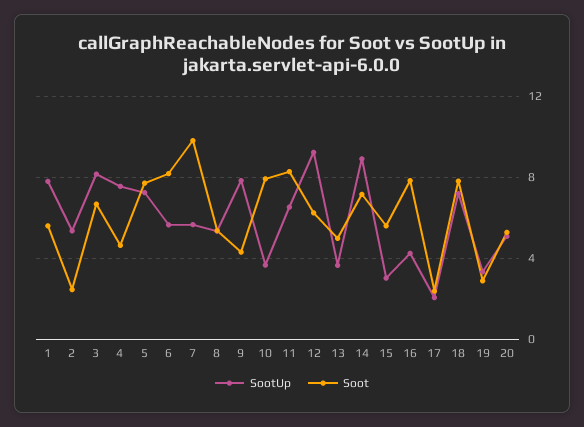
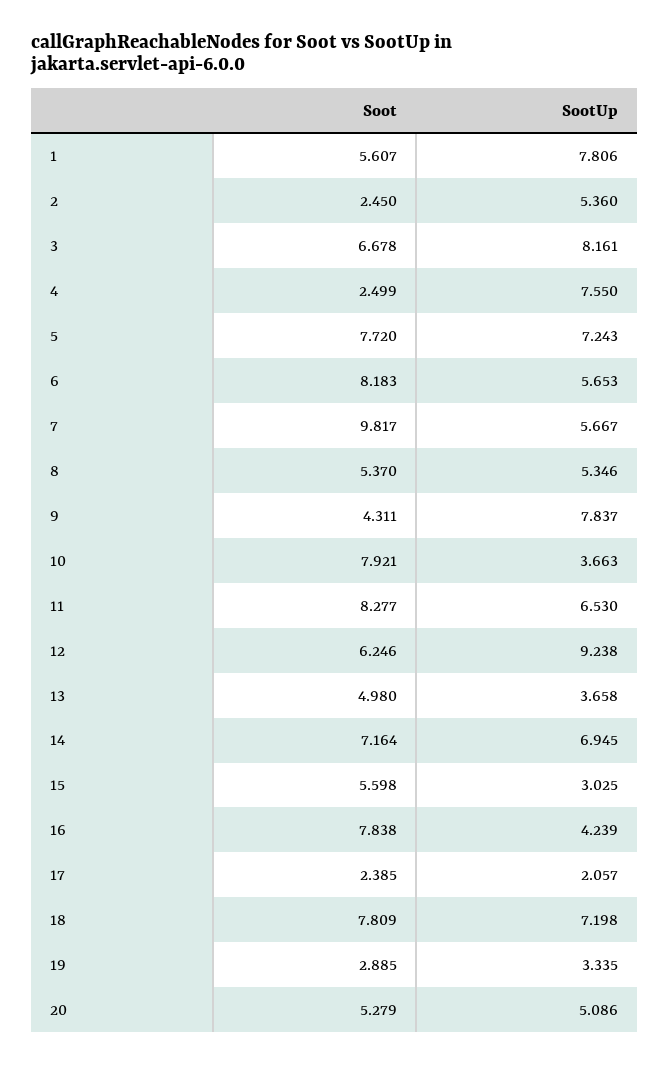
Soot, 4: 4.5 -> 2.499
SootUp, 14: 9 -> 6.945

